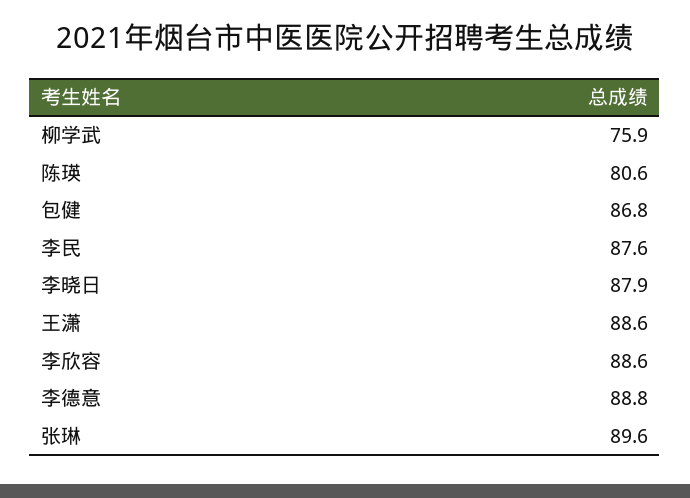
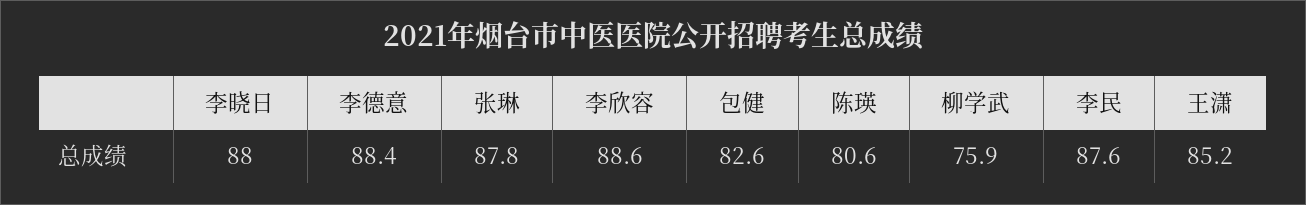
包健: 86.8 -> 82.6
李晓日: 87.9 -> 88
王潇: 88.6 -> 85.2
李德意: 88.8 -> 88.4
张琳: 89.6 -> 87.8

